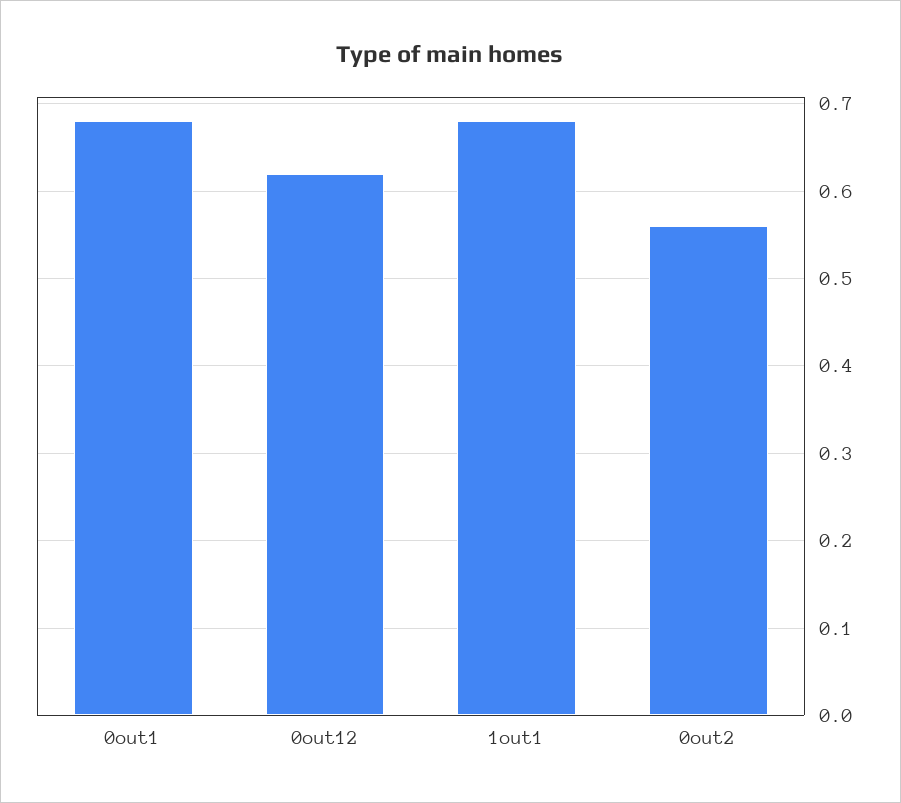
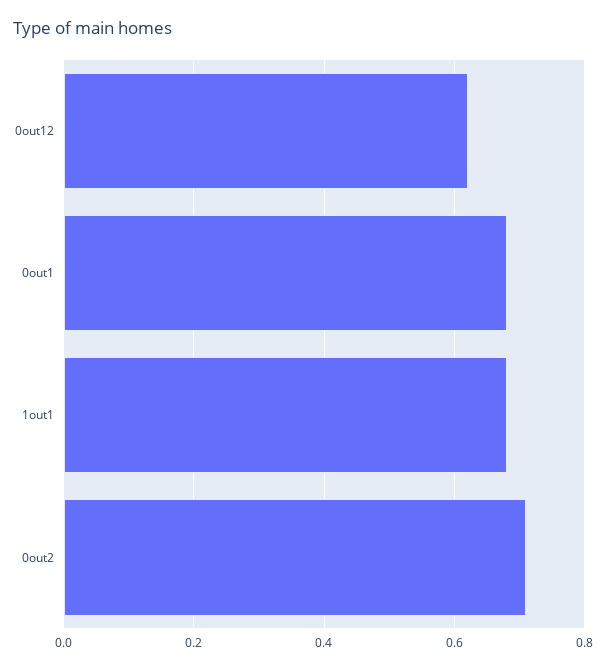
0out2: 0.56 -> 0.7

